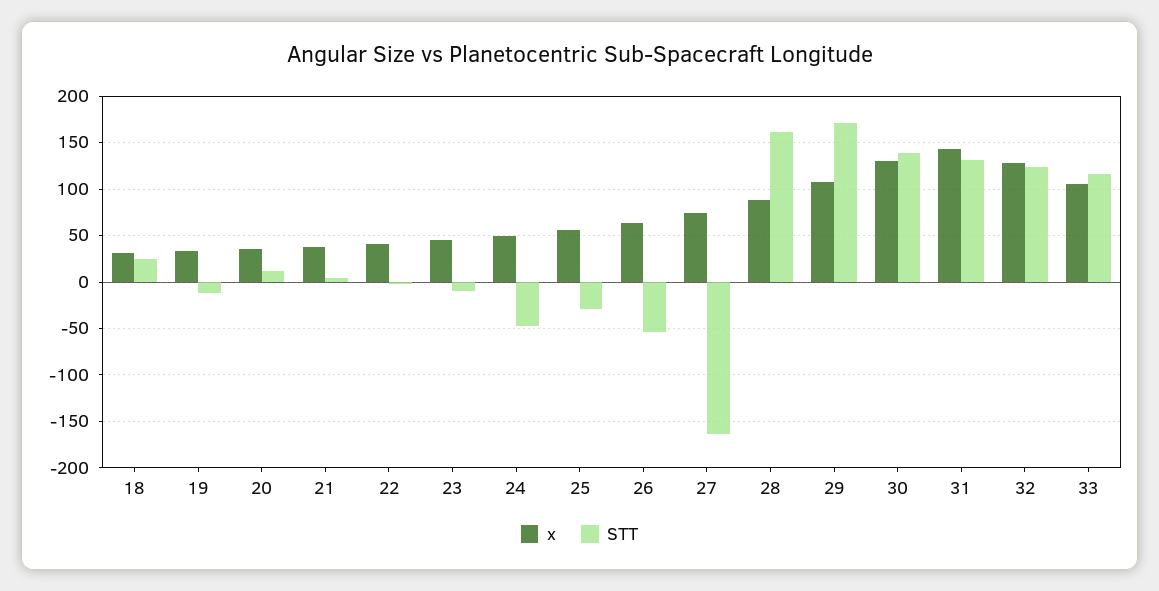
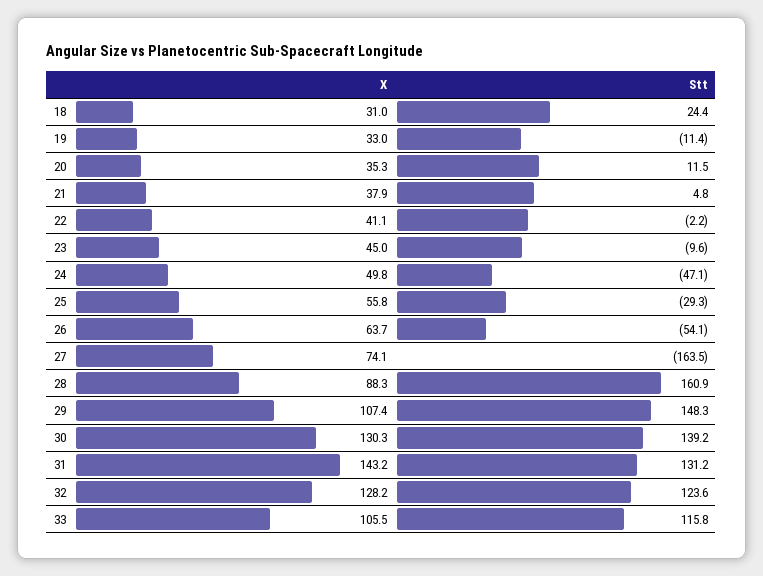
STT, 29: 170 -> 148.3

